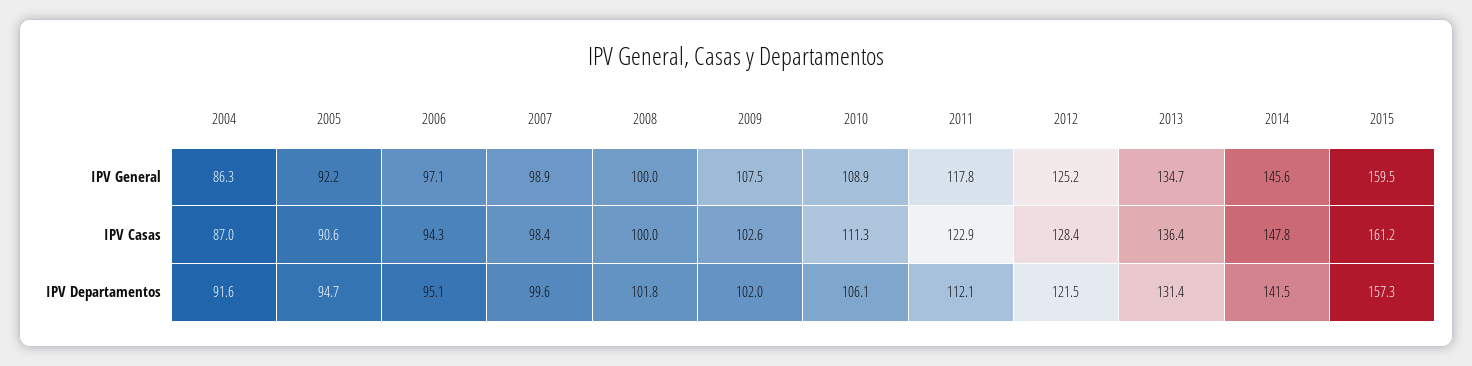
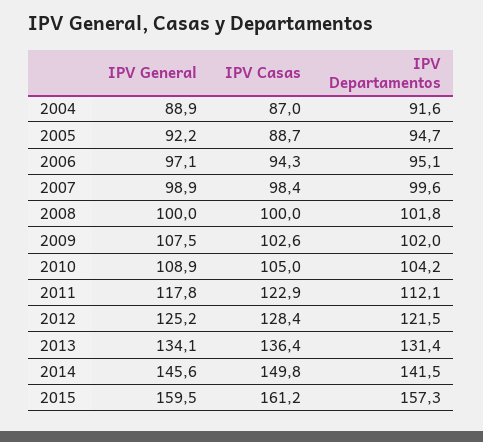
2004, IPV General: 86.3 -> 88.9
2013, IPV General: 134.7 -> 134.1
2005, IPV Casas: 90.6 -> 88.7
2010, IPV Casas: 111.3 -> 105
2014, IPV Casas: 147.8 -> 149.8
2010, IPV Departamentos: 106.1 -> 104.2

